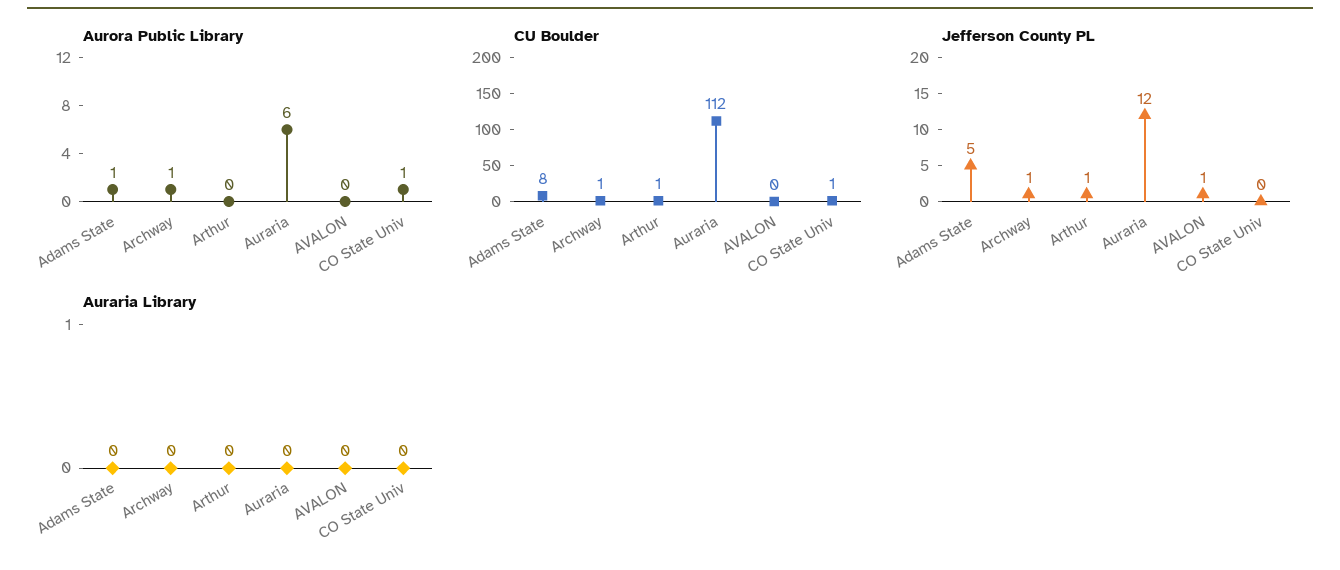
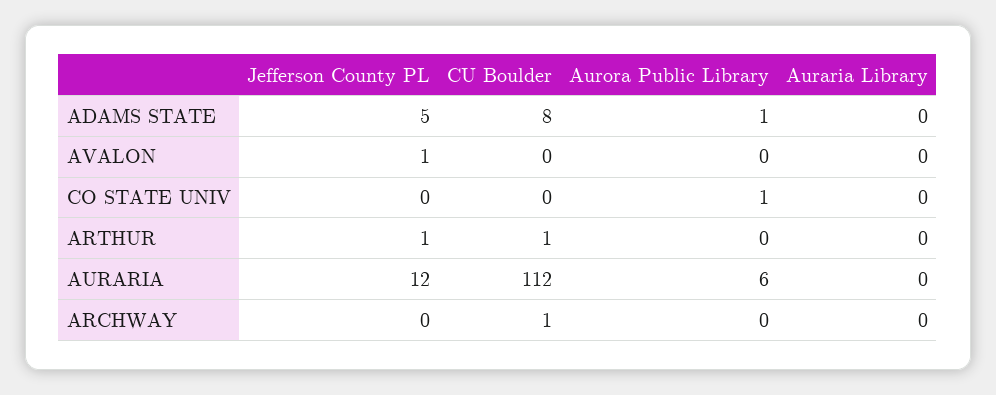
Aurora Public Library, Archway: 1 -> 0
CU Boulder, CO State Univ: 1 -> 0
Jefferson County PL, Archway: 1 -> 0

